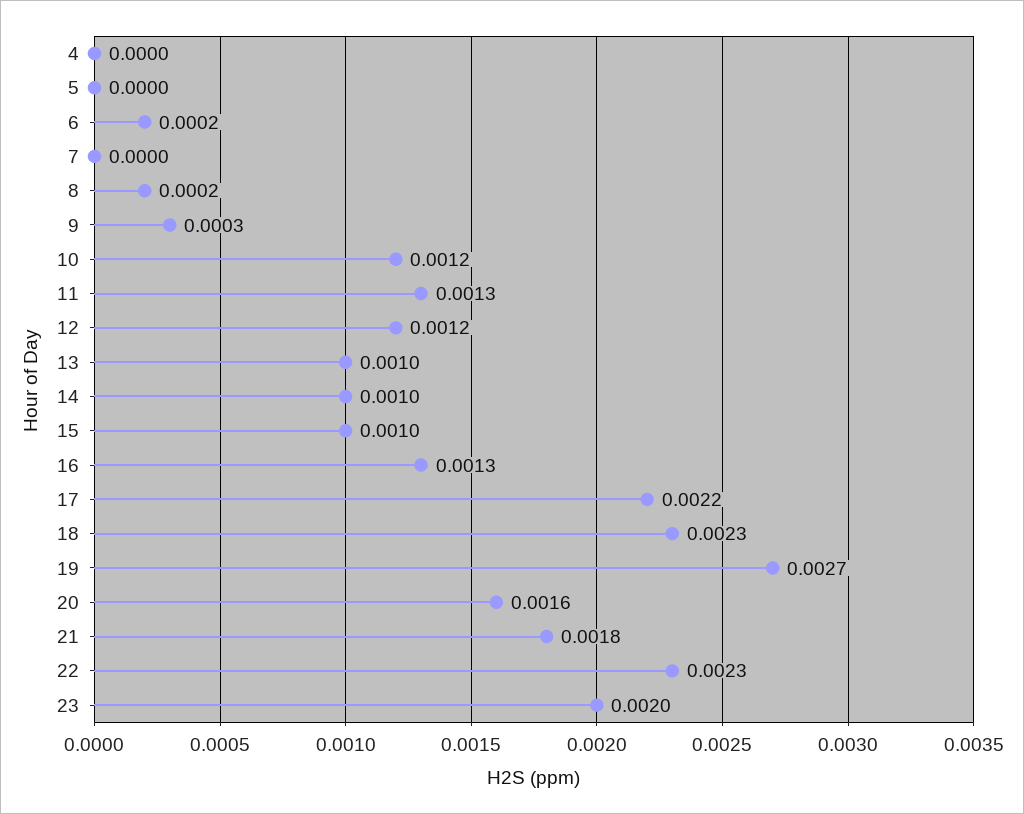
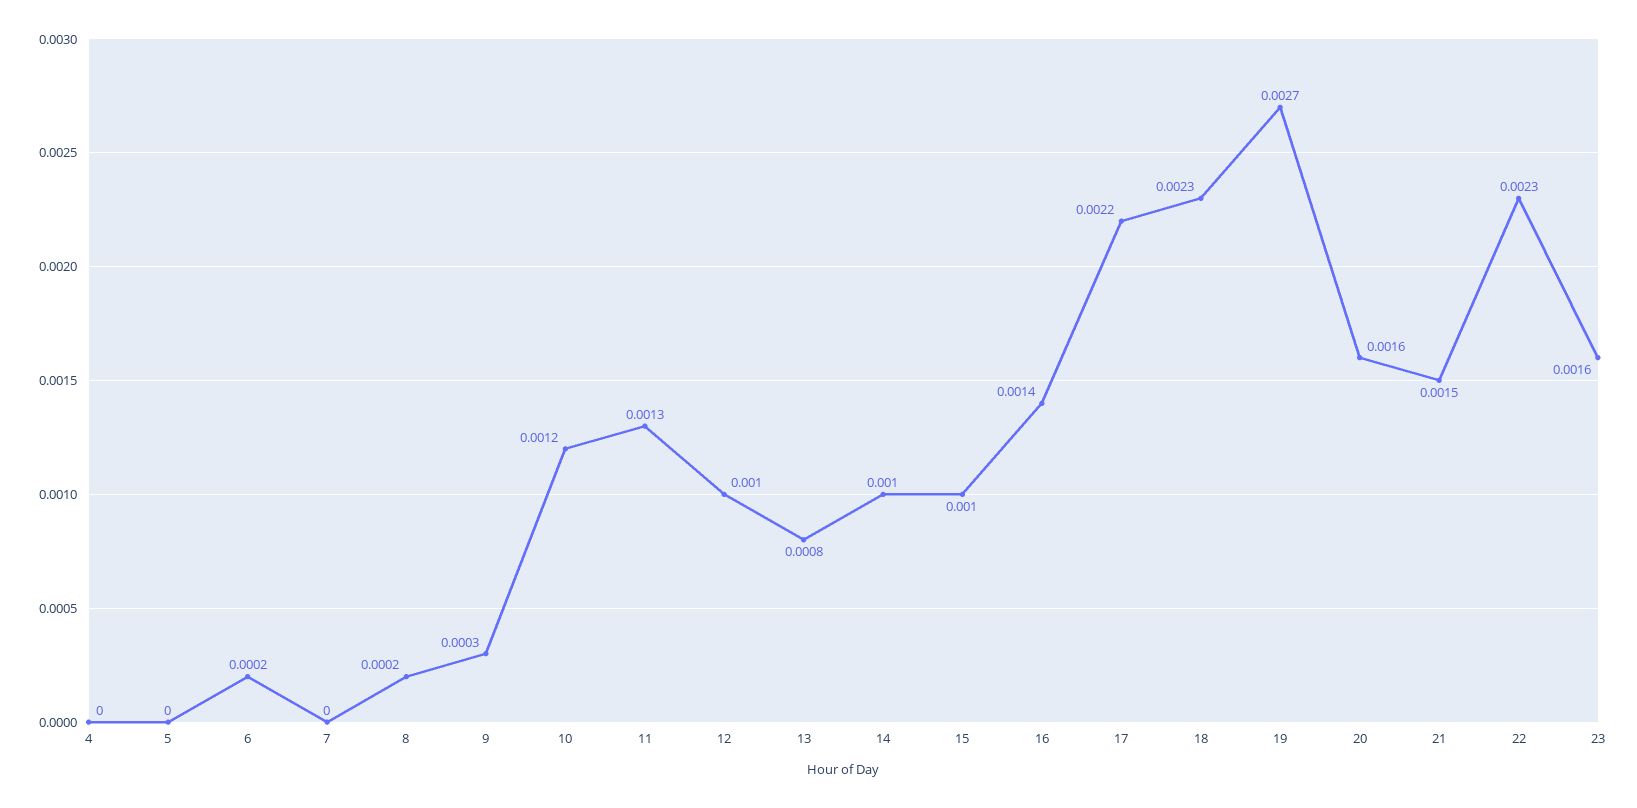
12: 0.0012 -> 0.001
13: 0.001 -> 0.0008
16: 0.0013 -> 0.0014
21: 0.0018 -> 0.0015
23: 0.002 -> 0.0016

